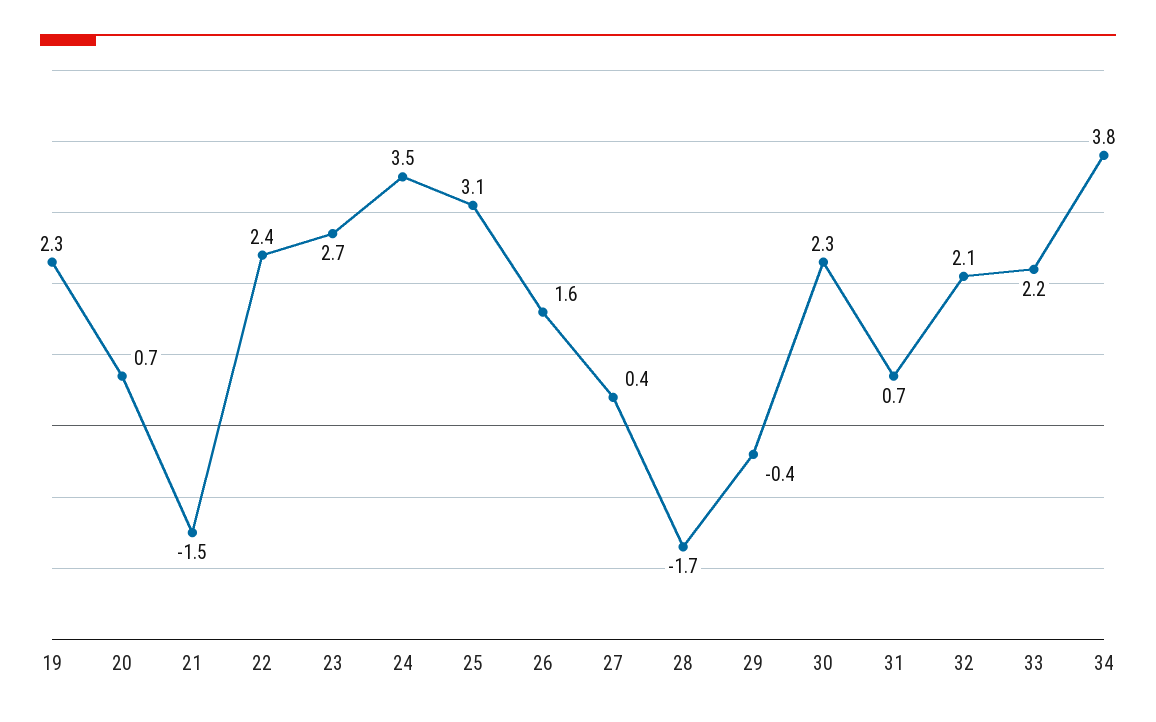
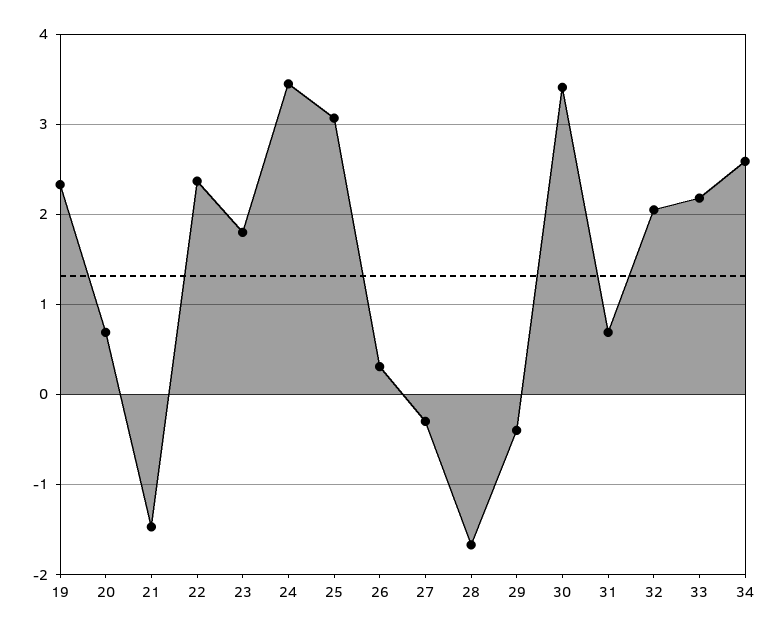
23: 2.7 -> 1.8
26: 1.6 -> 0.3
27: 0.4 -> -0.3
30: 2.3 -> 3.4
34: 3.8 -> 2.6

